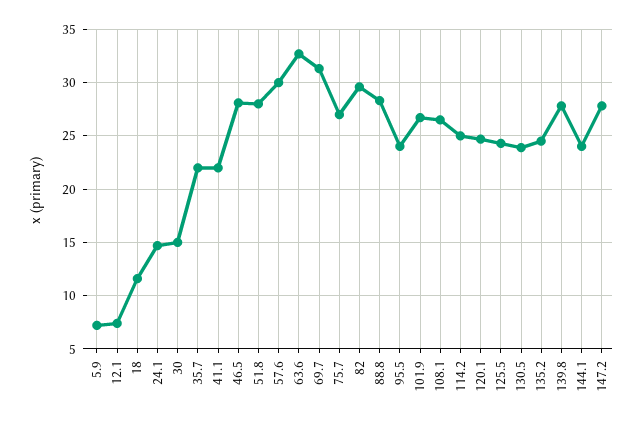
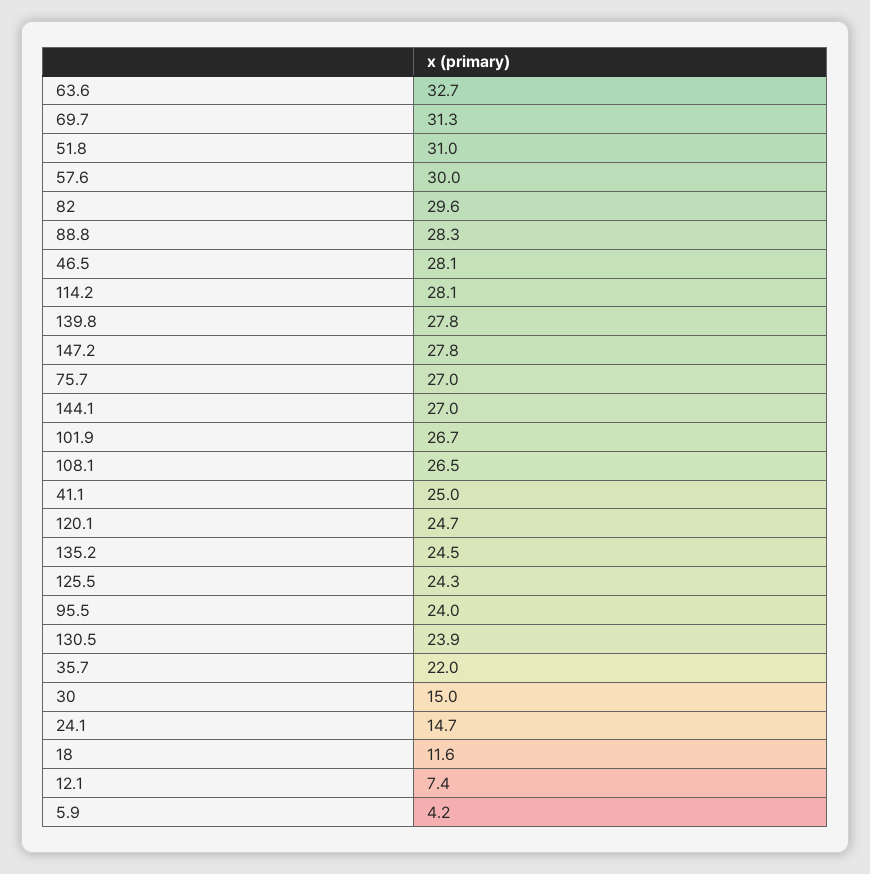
5.9: 7 -> 4.2
41.1: 22 -> 25
51.8: 28 -> 31
114.2: 25 -> 28.1
144.1: 24 -> 27

